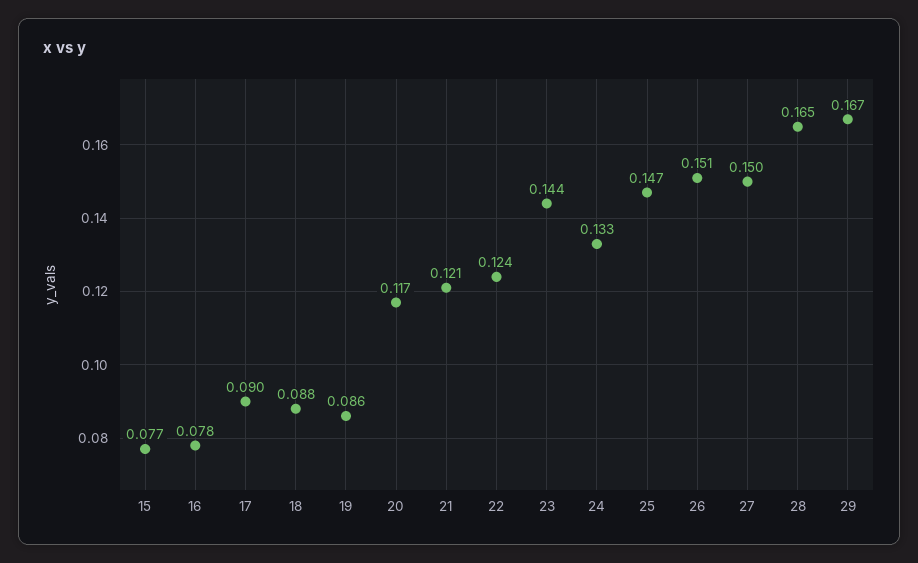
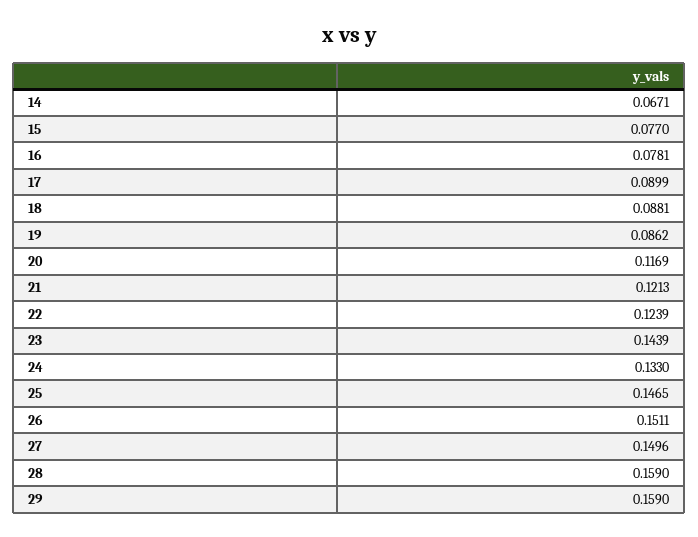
28: 0.165 -> 0.159
29: 0.167 -> 0.159
14: none -> 0.0671

